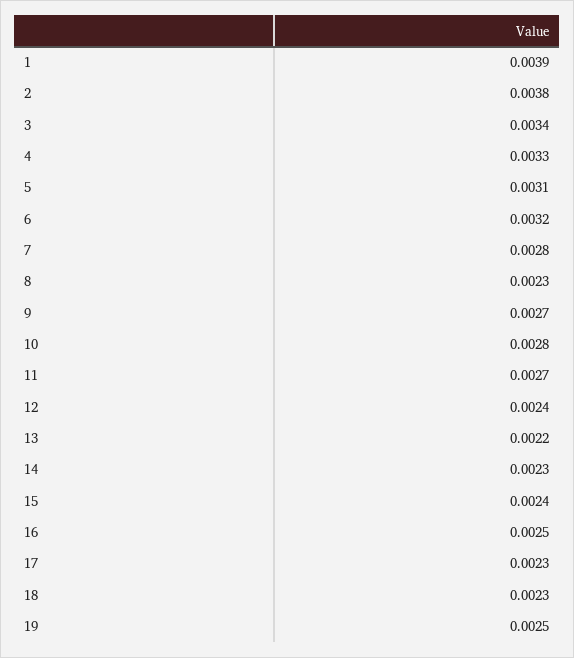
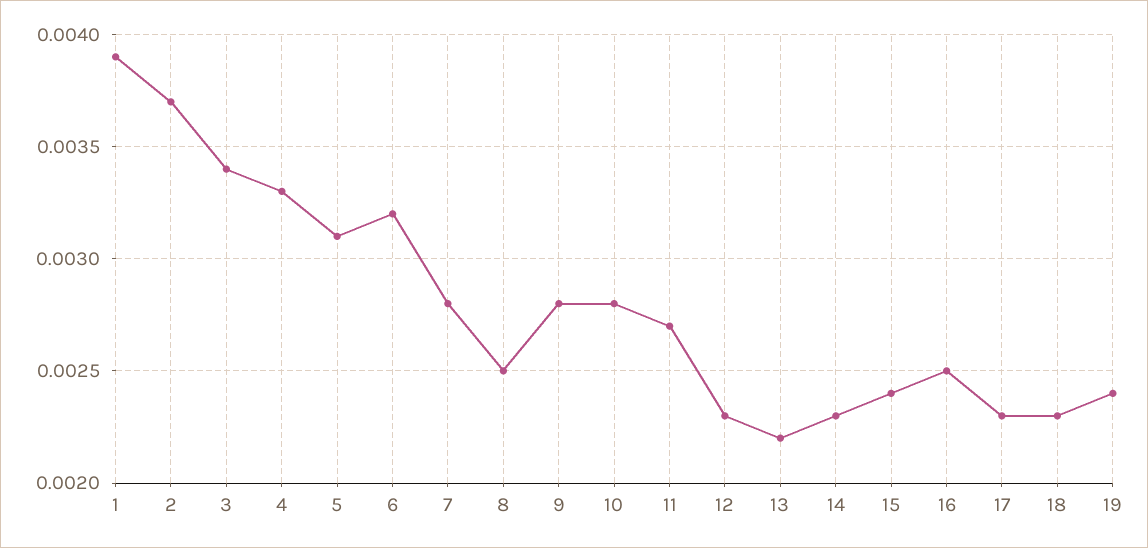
2: 0.0038 -> 0.0037
8: 0.0023 -> 0.0025
9: 0.0027 -> 0.0028
12: 0.0024 -> 0.0023
19: 0.0025 -> 0.0024

